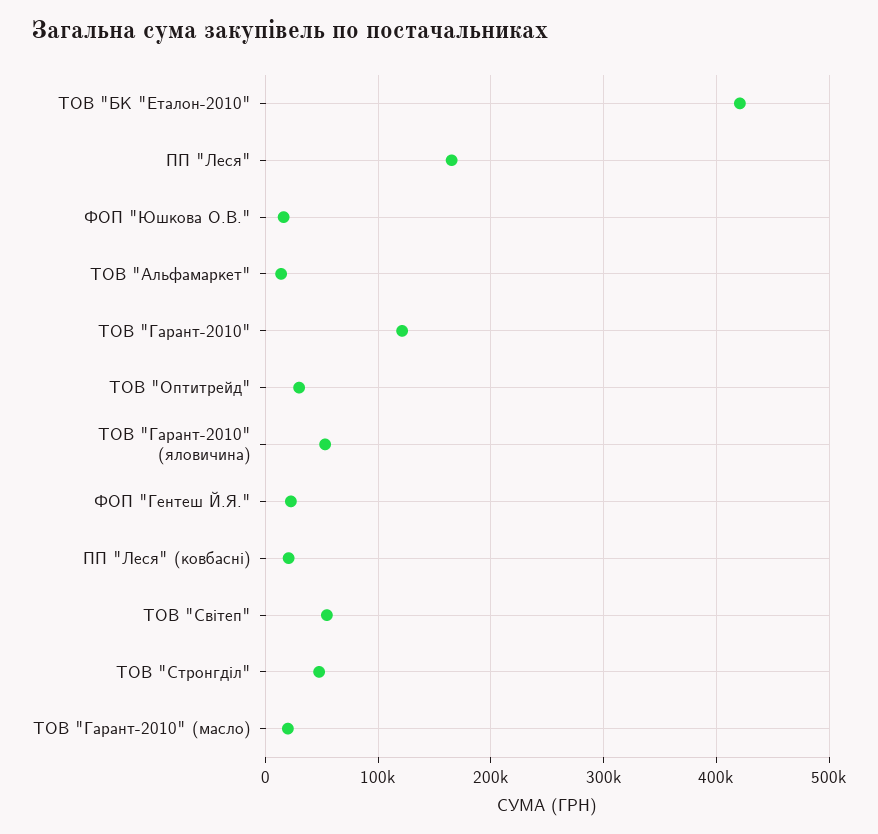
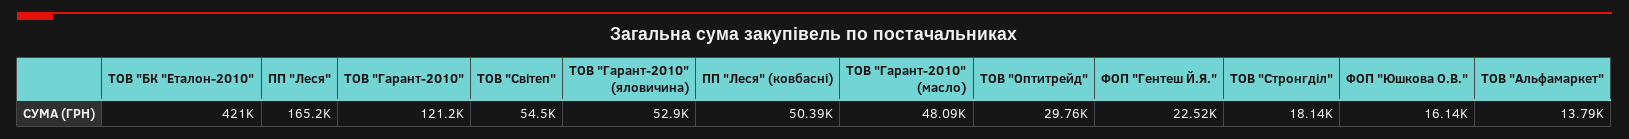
ПП "Леся" (ковбасні): 20000 -> 50390
ТОВ "Стронгділ": 50000 -> 18140
ТОВ "Гарант-2010" (масло): 20000 -> 48090

